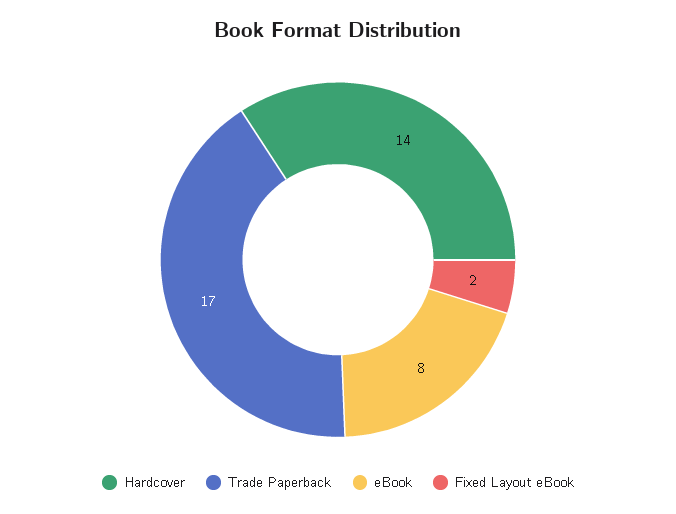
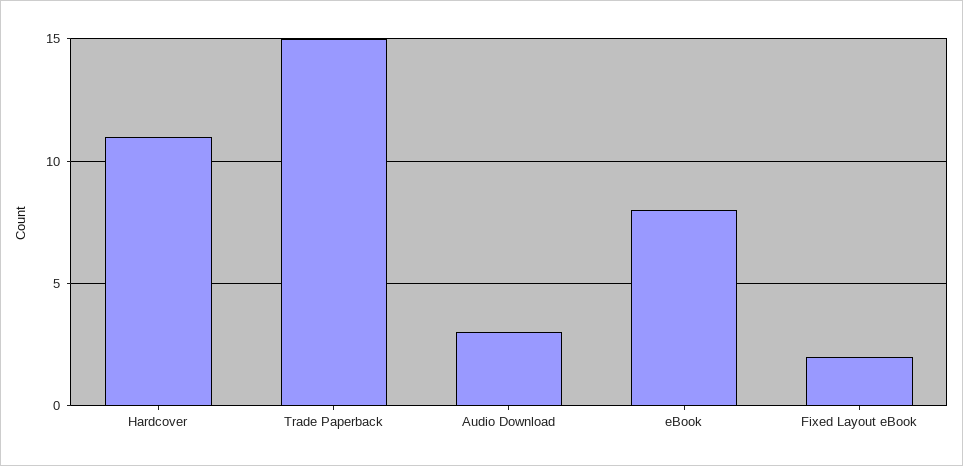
Hardcover: 14 -> 11
Trade Paperback: 17 -> 15
Audio Download: none -> 3

